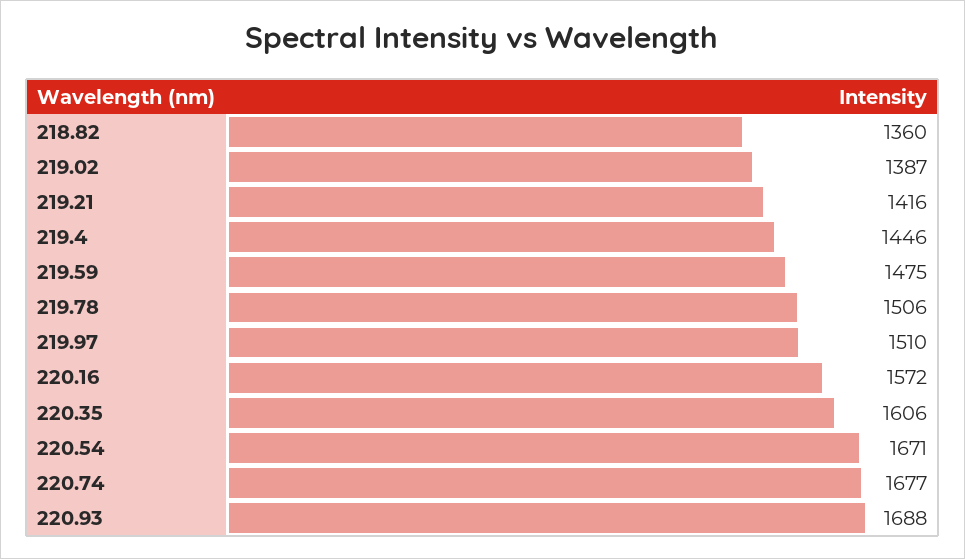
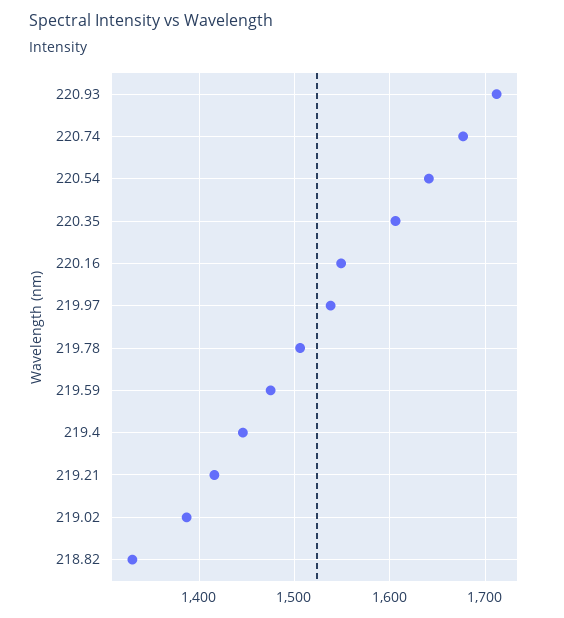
218.82: 1360 -> 1330
219.97: 1510 -> 1540
220.16: 1572 -> 1550
220.54: 1671 -> 1640
220.93: 1688 -> 1710

